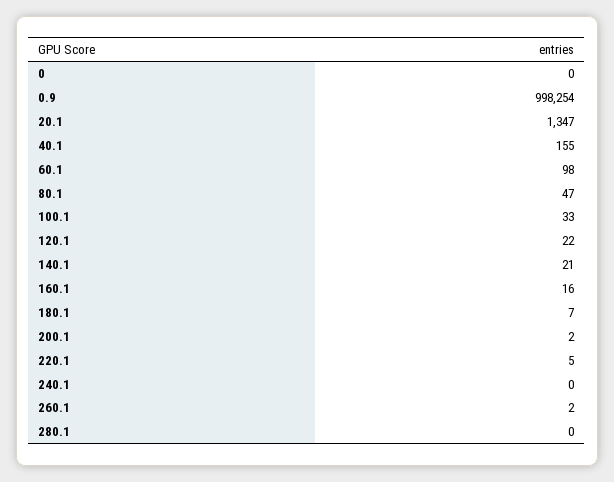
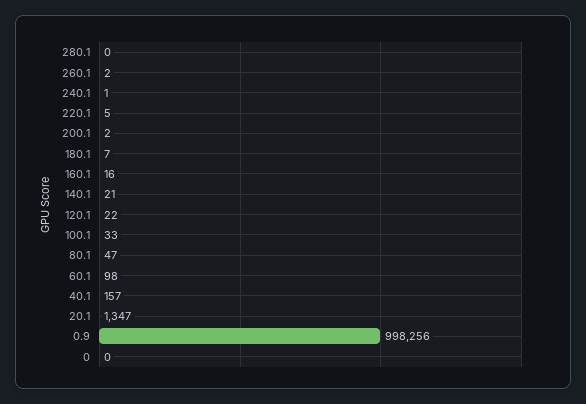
0.9: 998254 -> 998256
40.1: 155 -> 157
240.1: 0 -> 1

